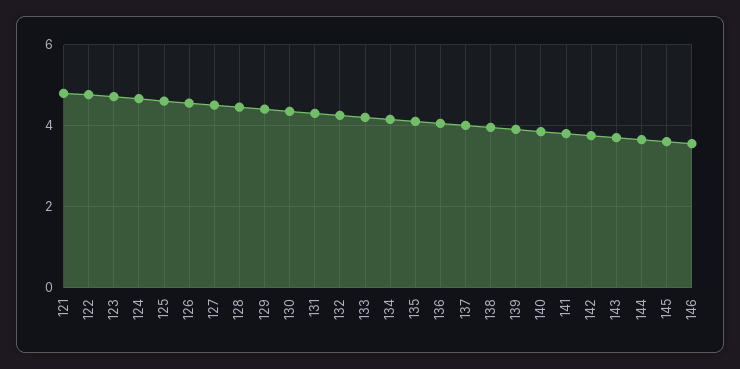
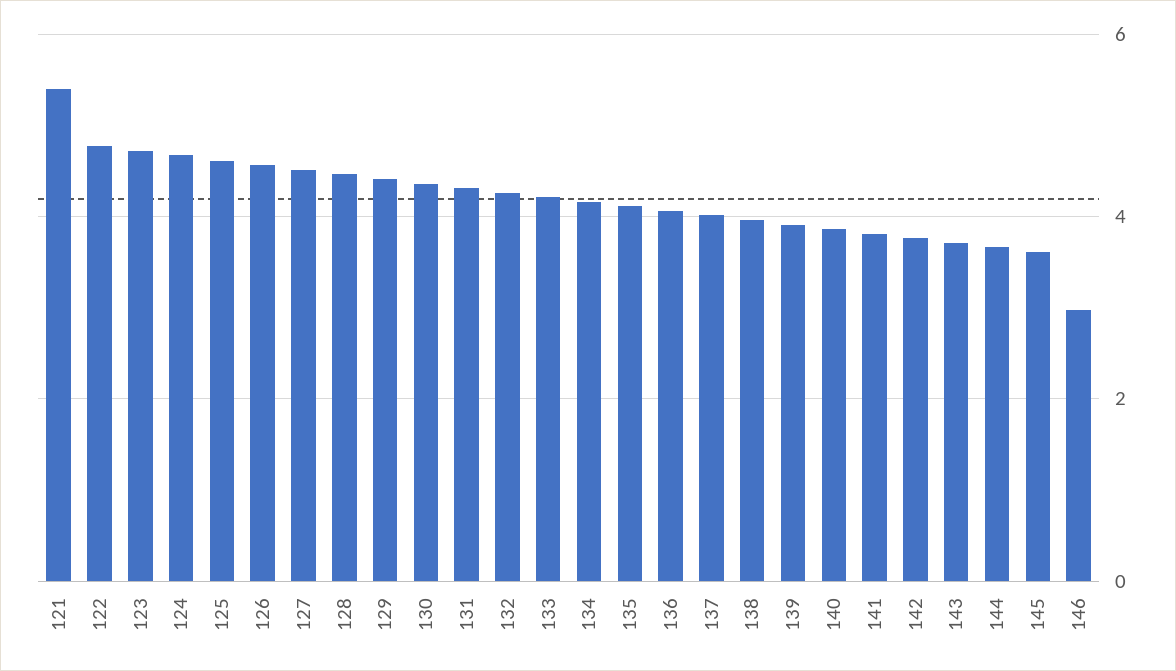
121: 4.8 -> 5.4
146: 3.6 -> 3

